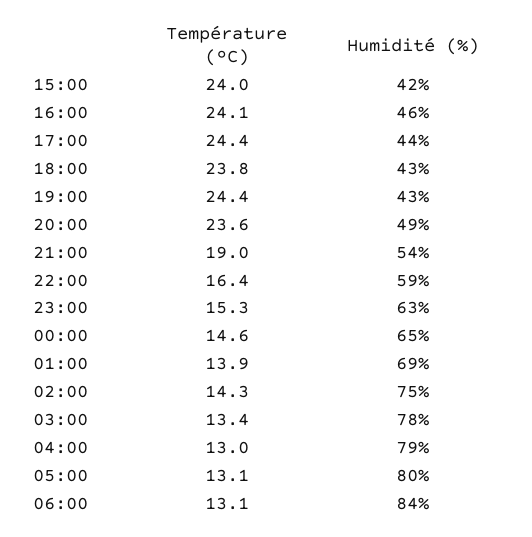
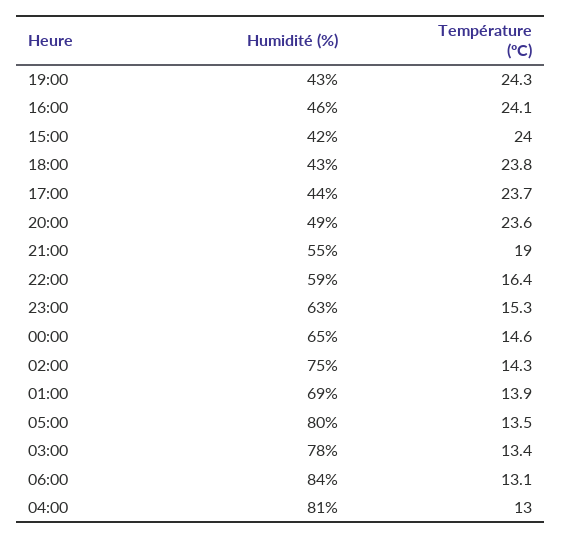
Température (ºC), 17:00: 24.4 -> 23.7
Température (ºC), 19:00: 24.4 -> 24.3
Humidité (%), 21:00: 54 -> 55
Humidité (%), 04:00: 79 -> 81
Température (ºC), 05:00: 13.1 -> 13.5

